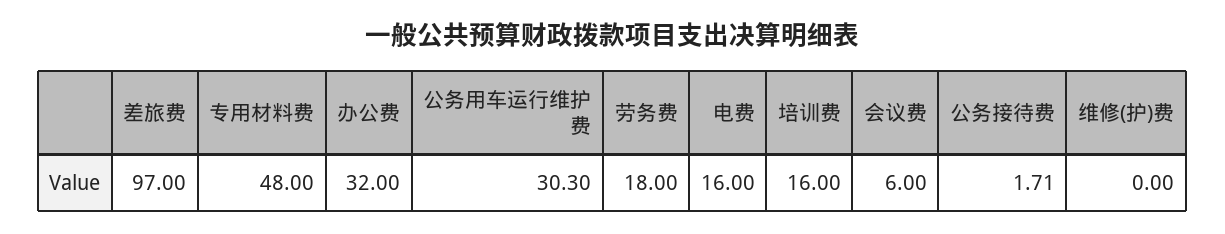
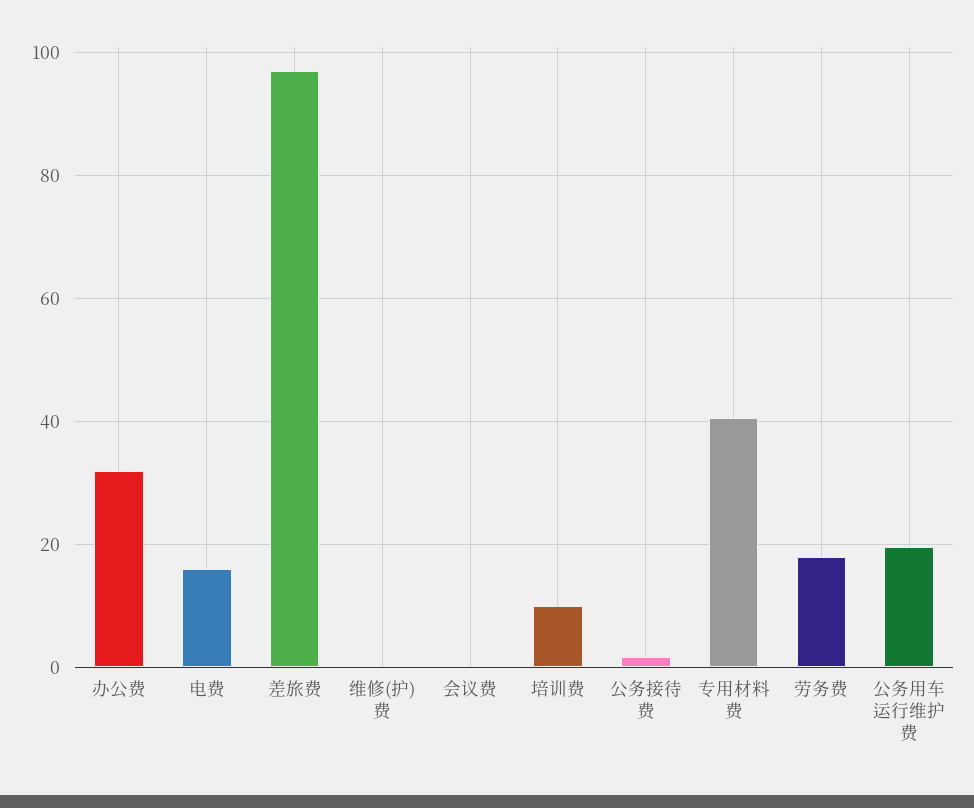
专用材料费: 48 -> 40
公务用车运行维护费: 30.3 -> 20
培训费: 16 -> 10
会议费: 6 -> 0

